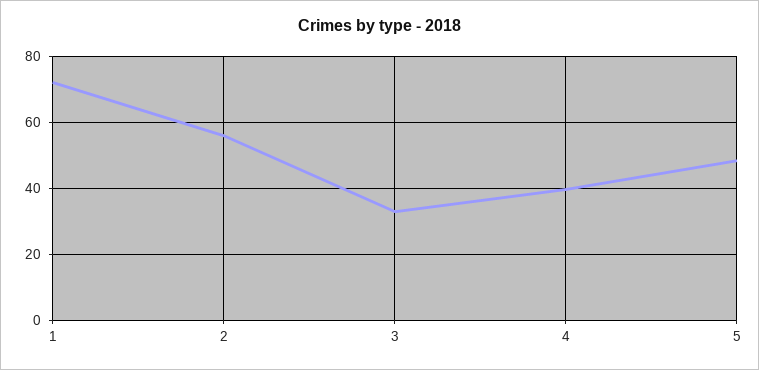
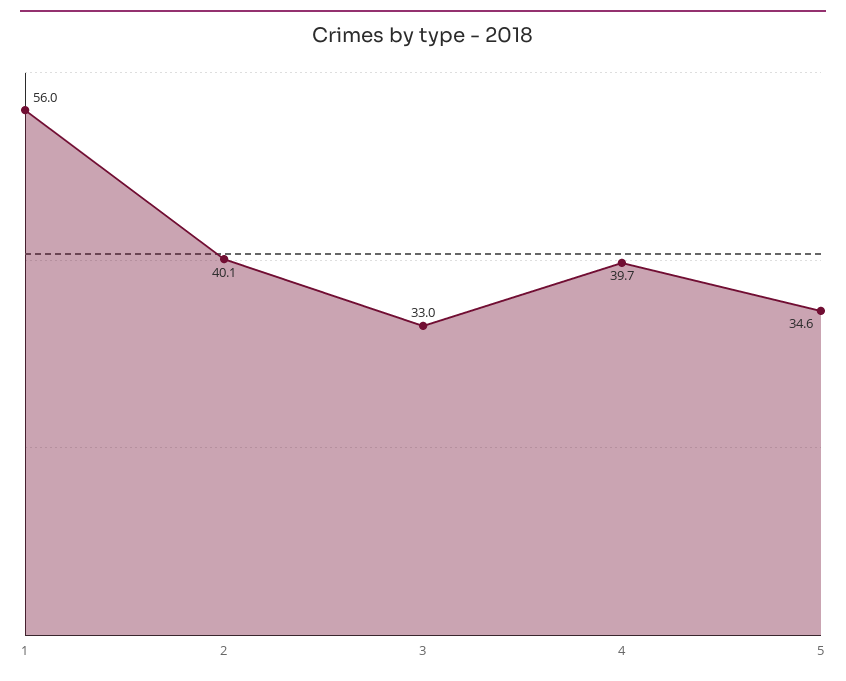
1: 72 -> 56
2: 56 -> 40.1
5: 48 -> 34.6

